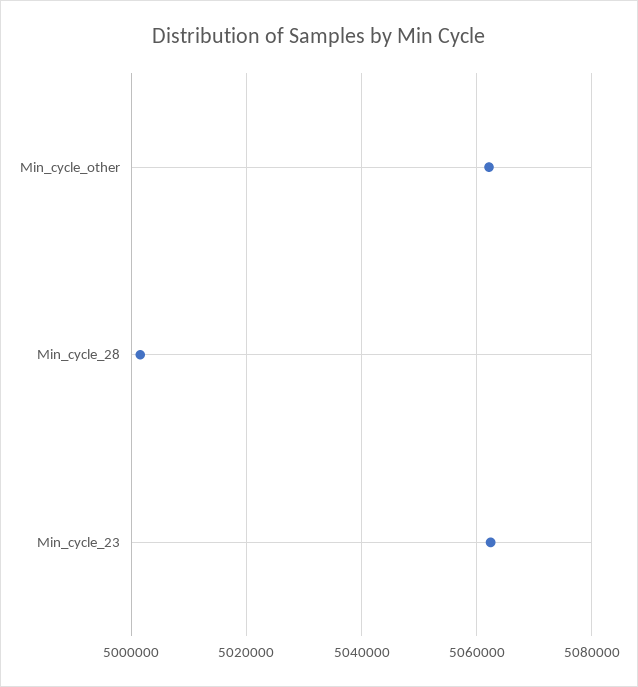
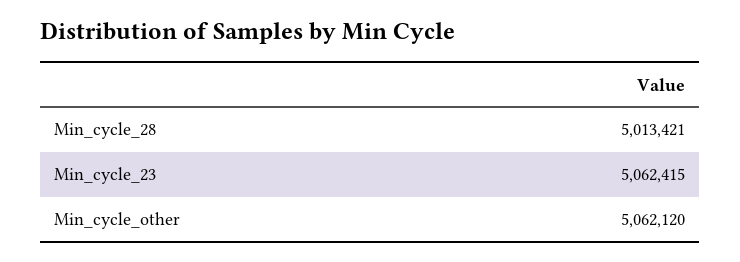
Min_cycle_28: 5002000 -> 5013421

